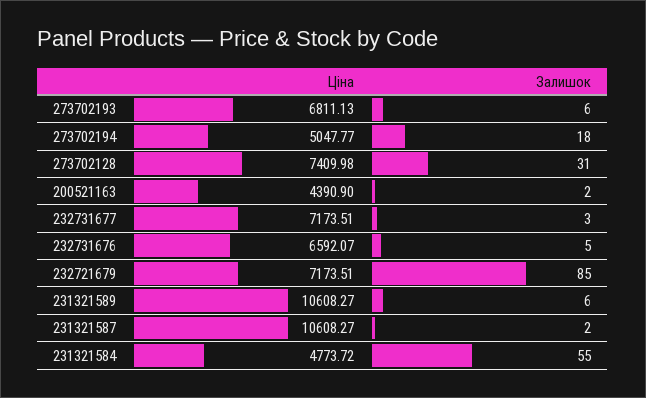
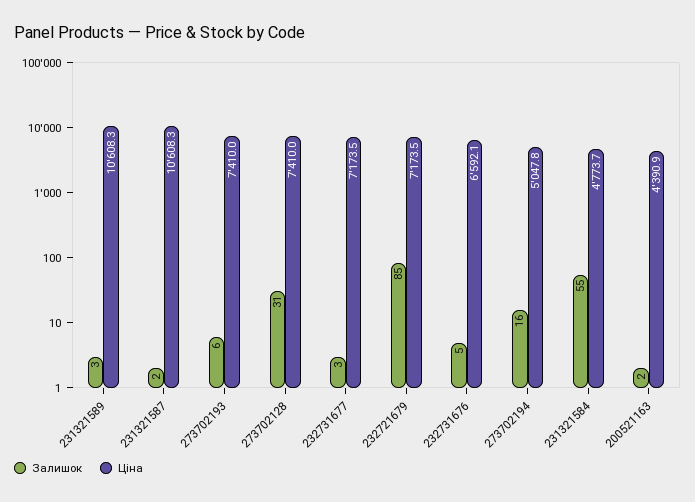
Ціна, 273702193: 6811.13 -> 7410
Залишок, 273702194: 18 -> 16
Залишок, 231321589: 6 -> 3

